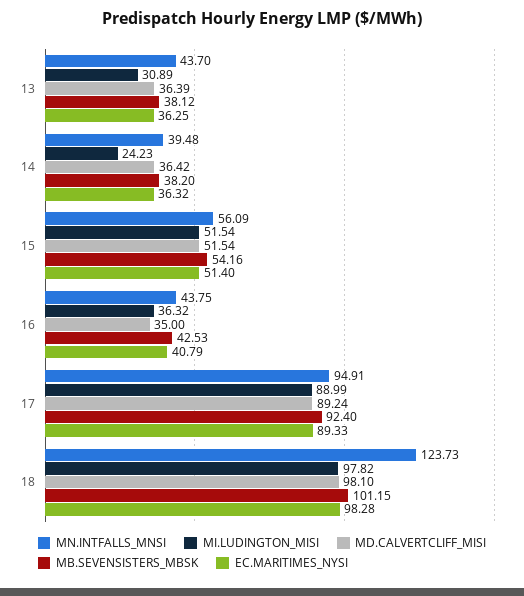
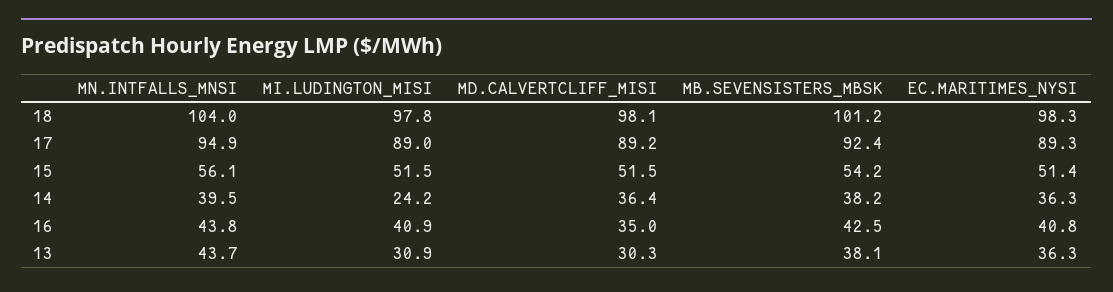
MD.CALVERTCLIFF_MISI, 13: 36.39 -> 30.3
MI.LUDINGTON_MISI, 16: 36.32 -> 40.9
MN.INTFALLS_MNSI, 18: 123.73 -> 104

